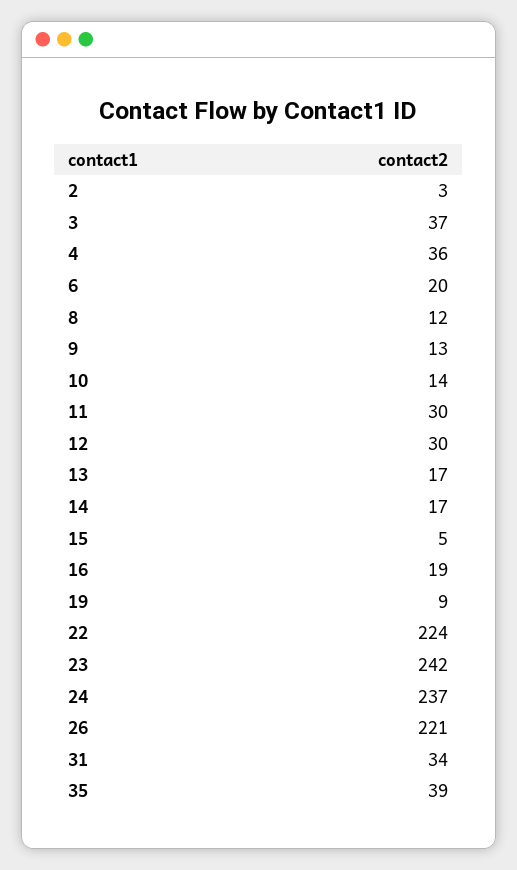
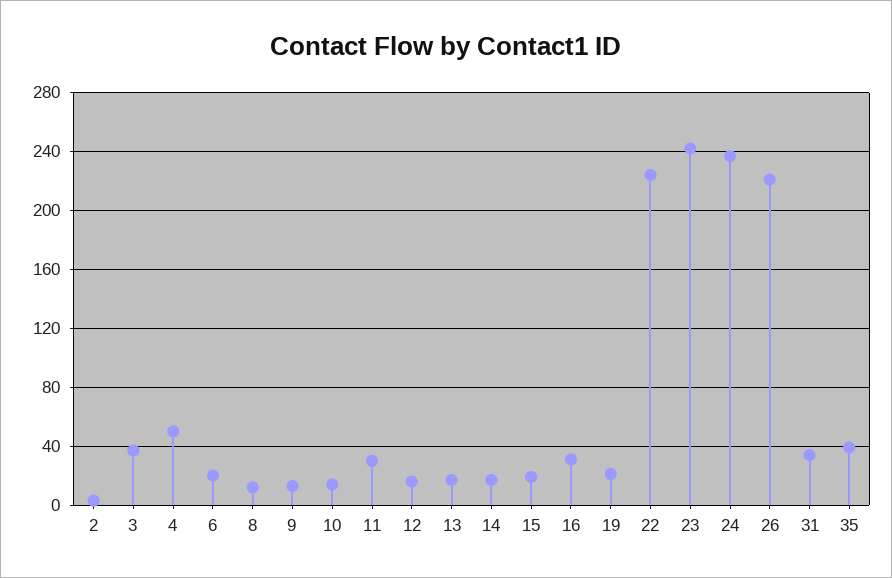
4: 36 -> 50
12: 30 -> 15
15: 5 -> 20
16: 19 -> 30
19: 9 -> 20

